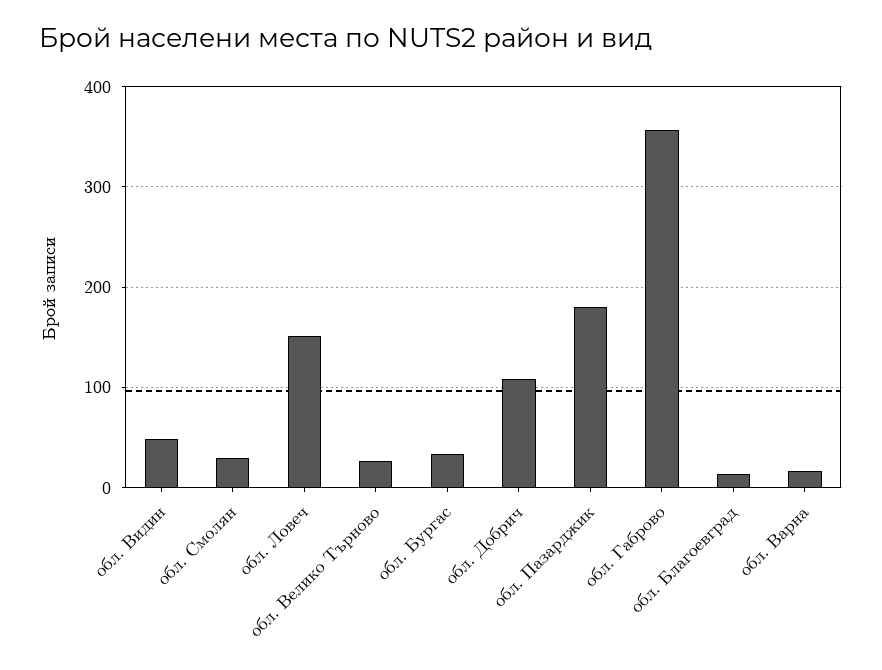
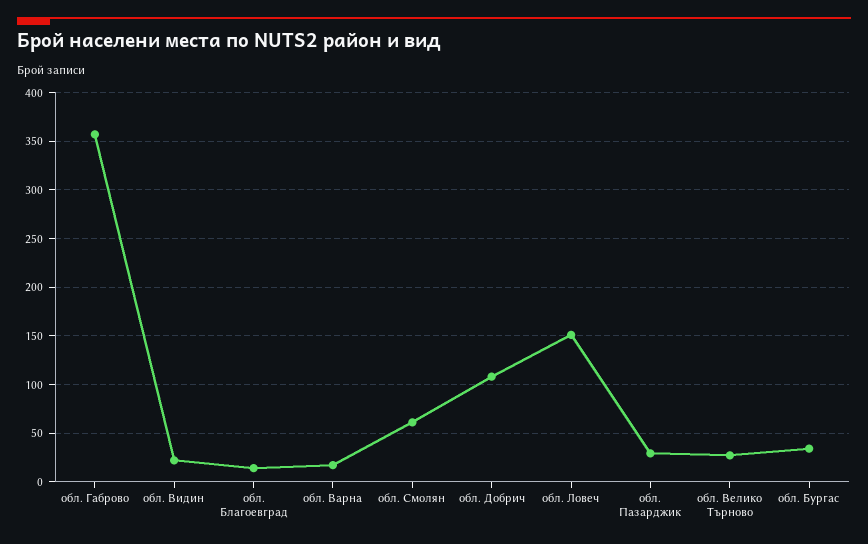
обл. Видин: 50 -> 20
обл. Смолян: 30 -> 60
обл. Пазарджик: 180 -> 30

